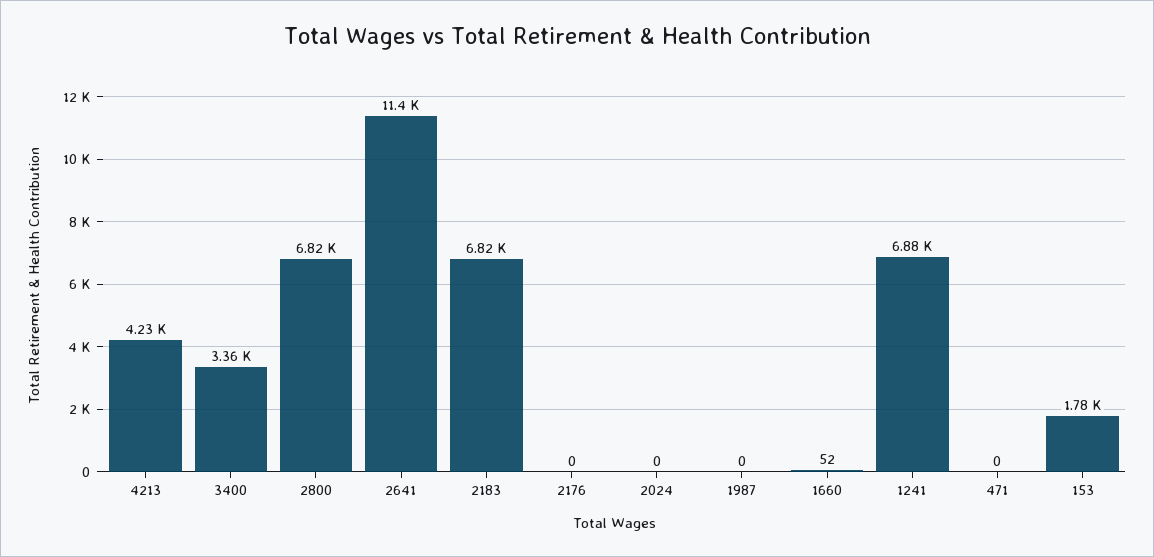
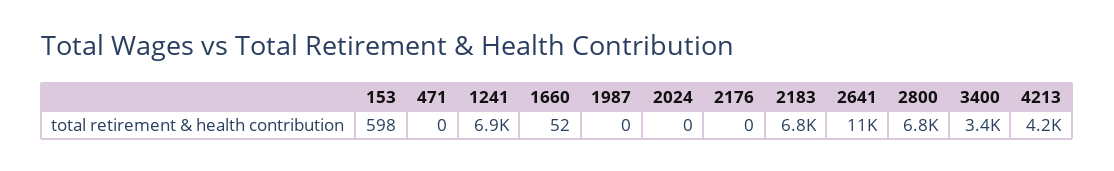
153: 1780 -> 598

